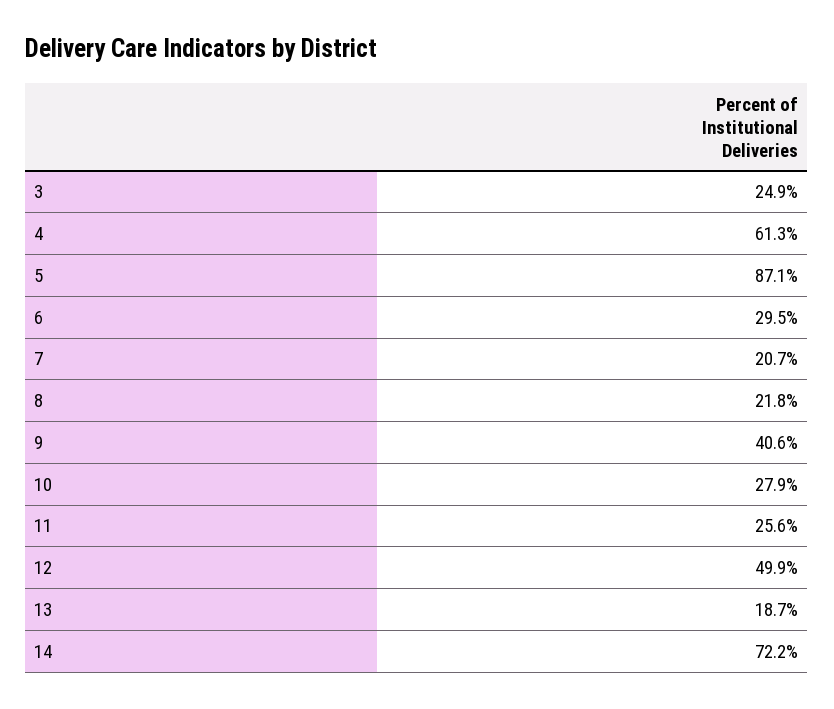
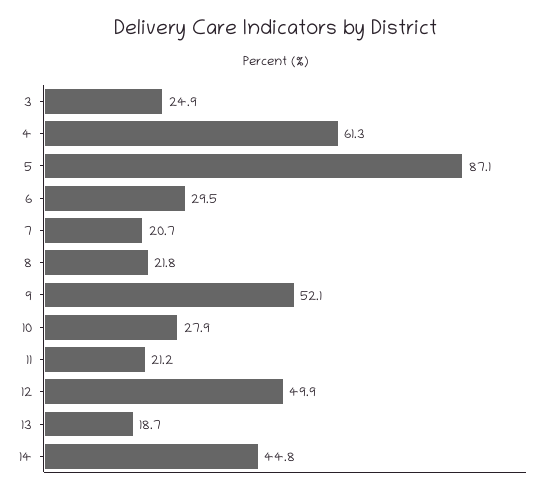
9: 40.6 -> 52.1
11: 25.6 -> 21.2
14: 72.2 -> 44.8

